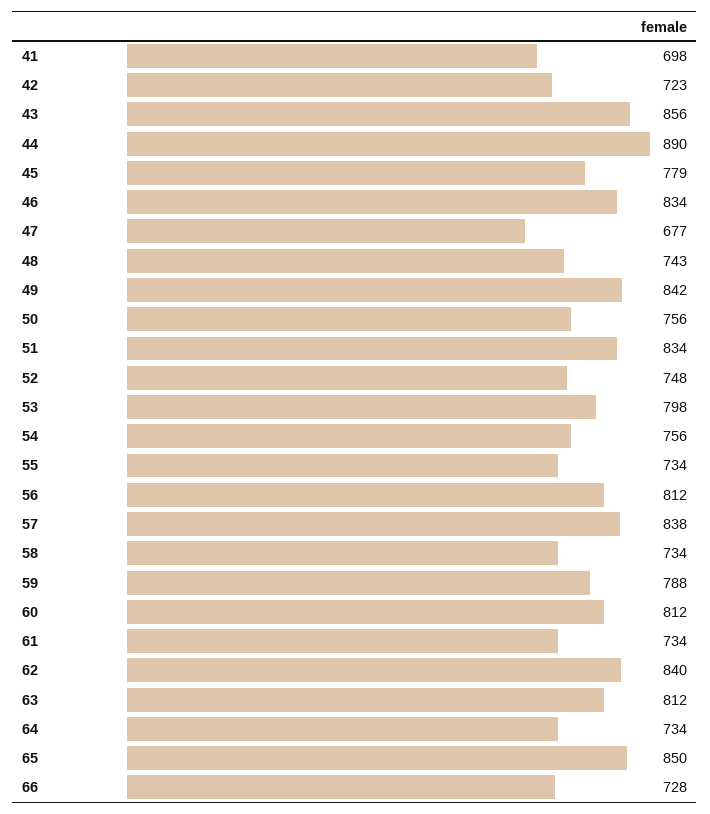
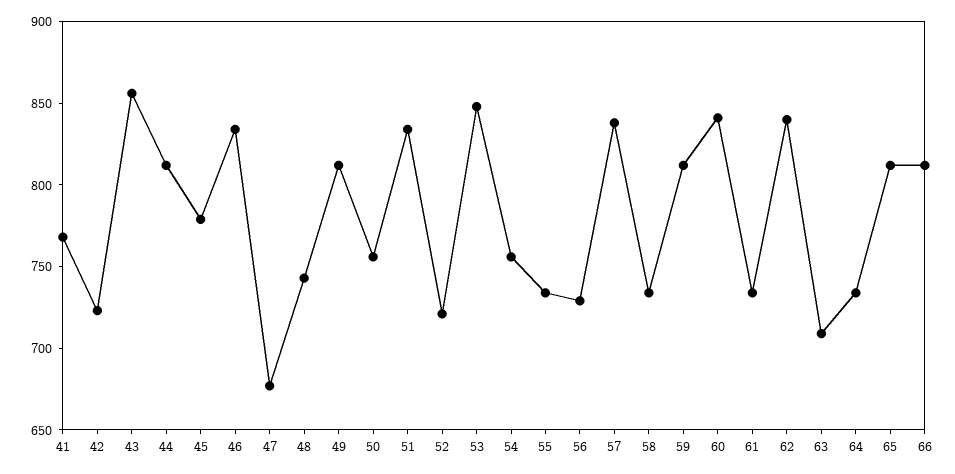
41: 698 -> 770
44: 890 -> 810
49: 842 -> 810
52: 748 -> 720
53: 798 -> 850
56: 812 -> 730
59: 788 -> 810
60: 812 -> 840
63: 812 -> 710
65: 850 -> 810
66: 728 -> 810

